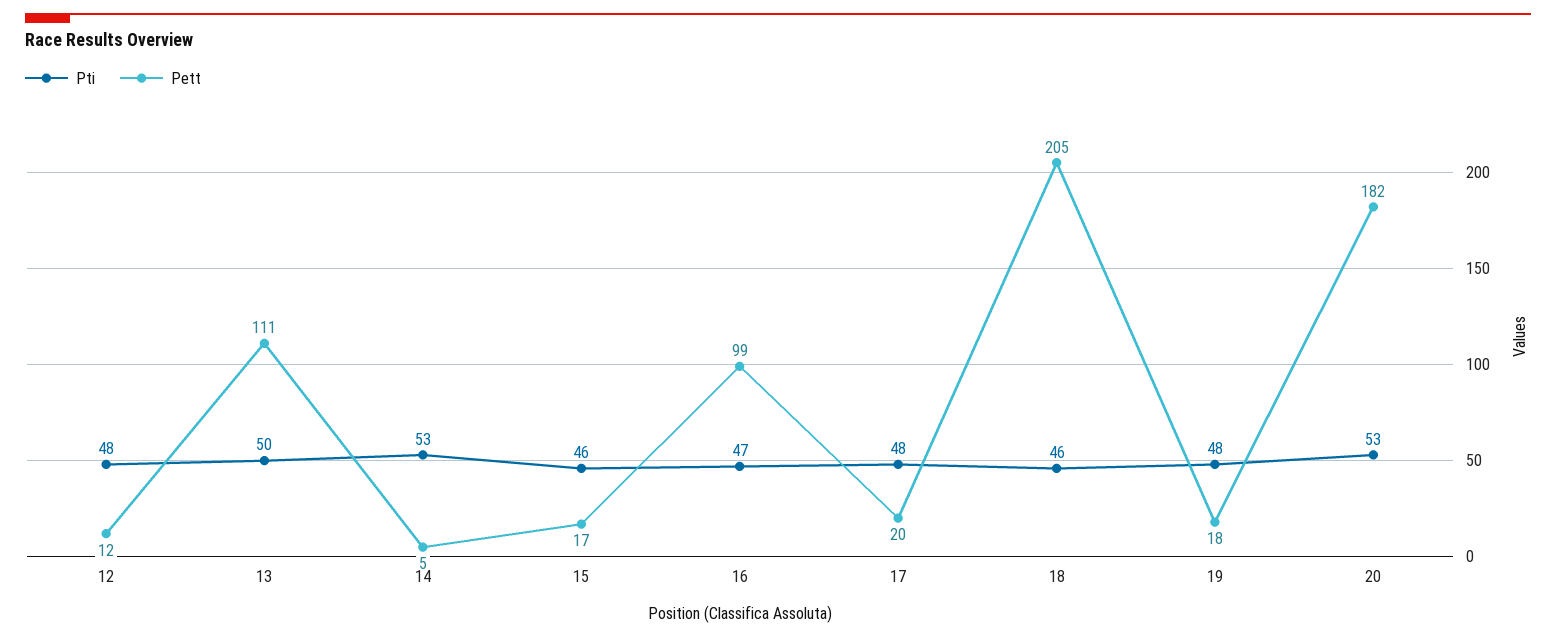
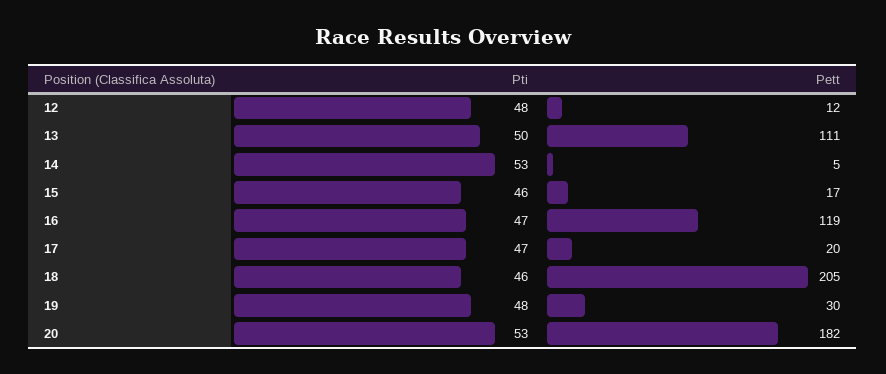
Pett, 16: 99 -> 119
Pti, 17: 48 -> 47
Pett, 19: 18 -> 30

